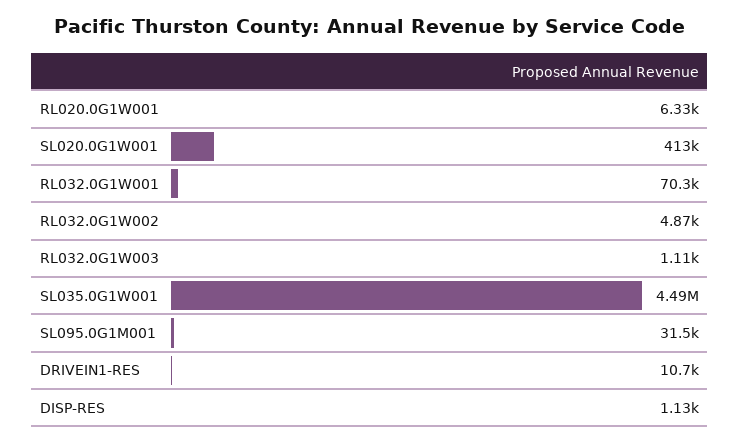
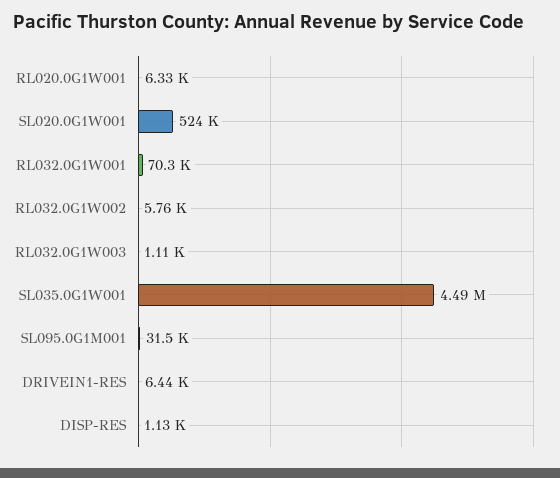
SL020.0G1W001: 413000 -> 524000
RL032.0G1W002: 4870 -> 5760
DRIVEIN1-RES: 10700 -> 6440

